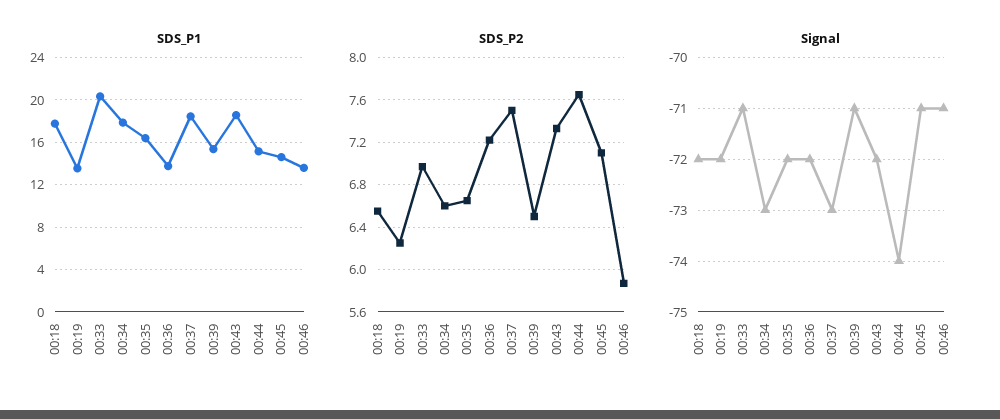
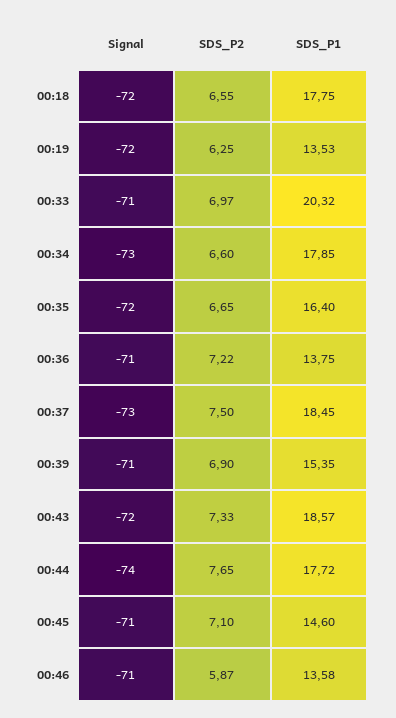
SDS_P1, 00:44: 15 -> 17.72
SDS_P2, 00:39: 6.5 -> 6.9
Signal, 00:36: -72 -> -71

